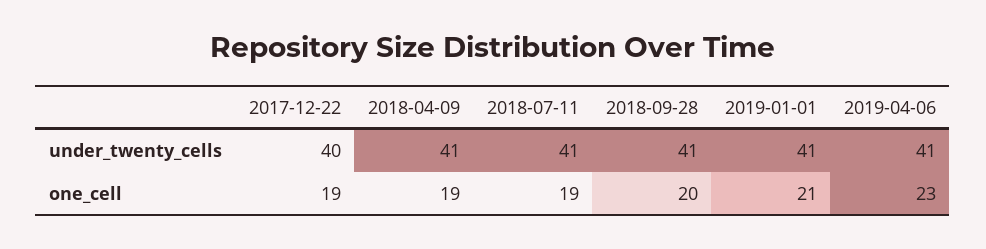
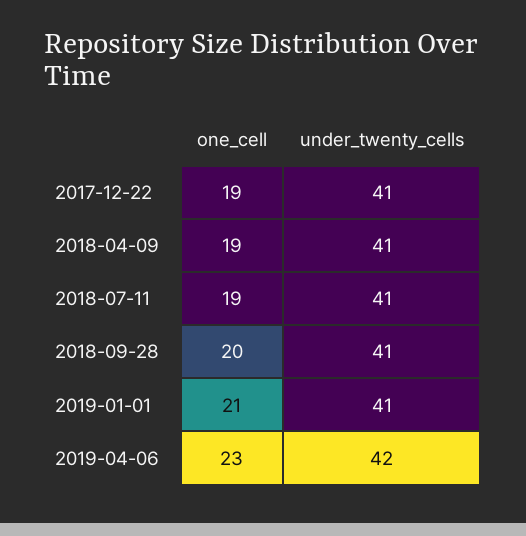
2017-12-22, under_twenty_cells: 40 -> 41
2019-04-06, under_twenty_cells: 41 -> 42

